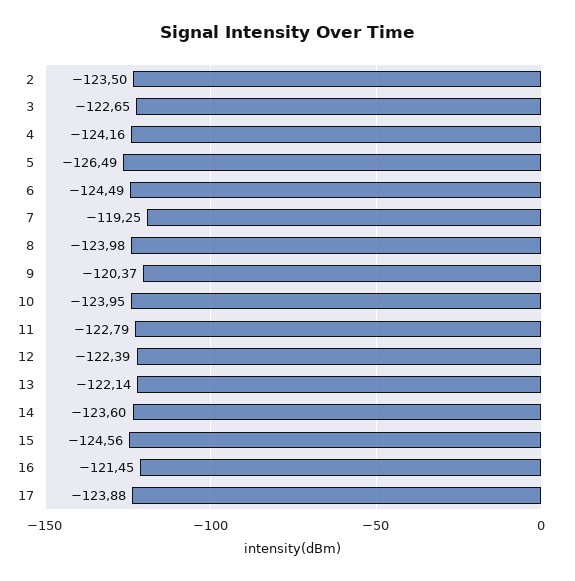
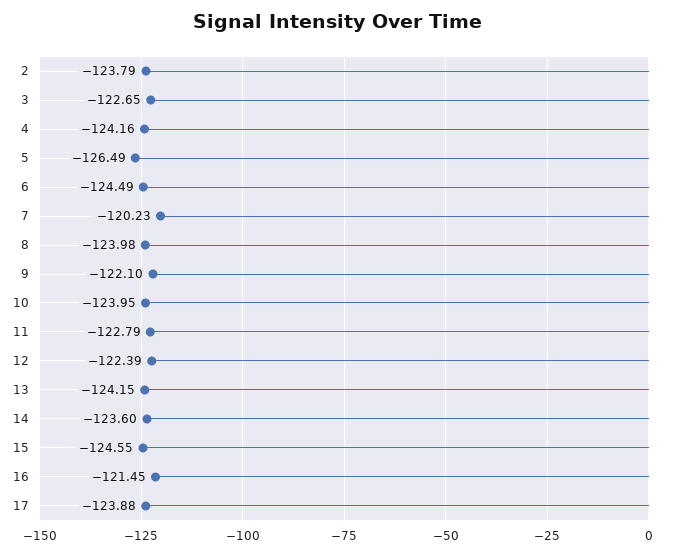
2: -123.5 -> -123.79
7: -119.25 -> -120.23
9: -120.37 -> -122.1
13: -122.14 -> -124.15
15: -124.56 -> -124.55

